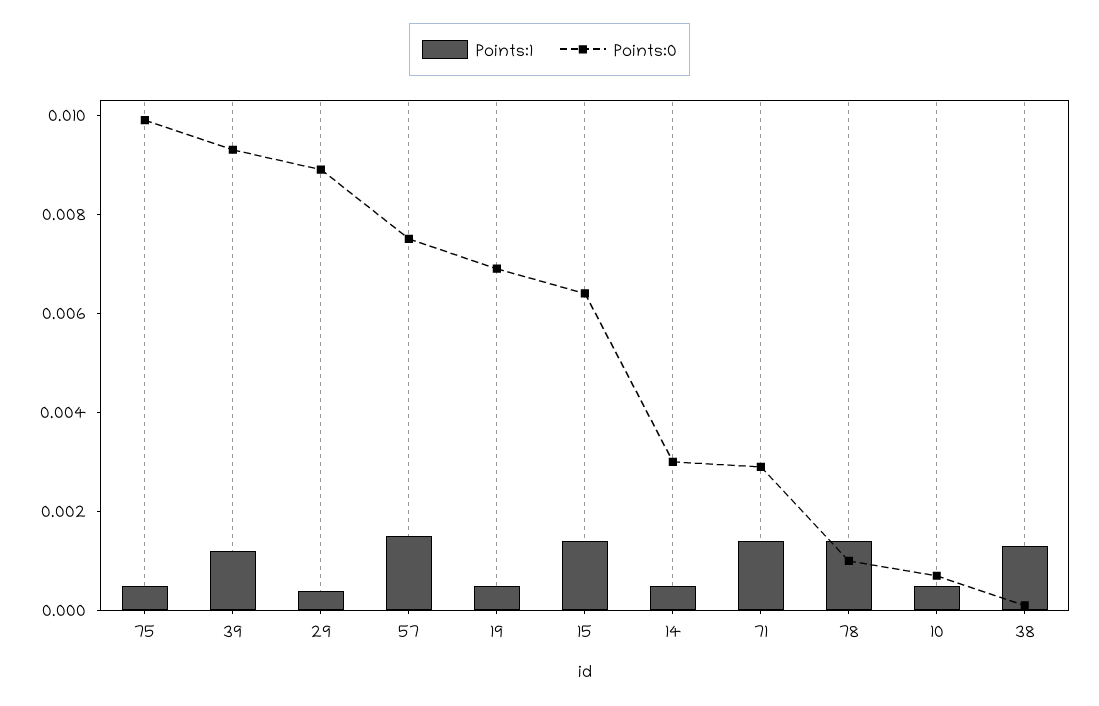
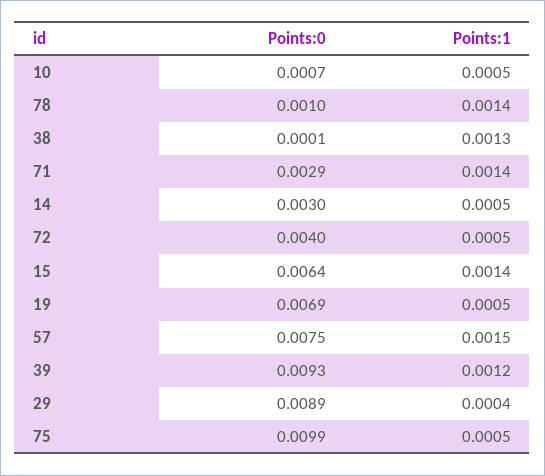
Points:0, 72: none -> 0.004
Points:1, 72: none -> 0.0005

